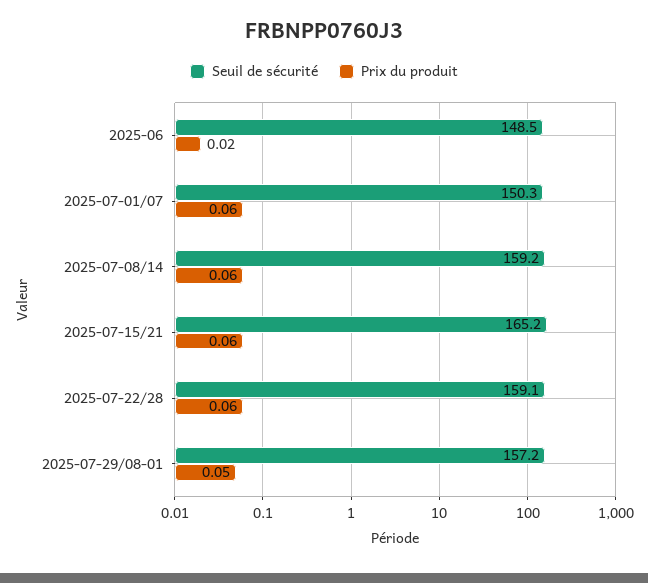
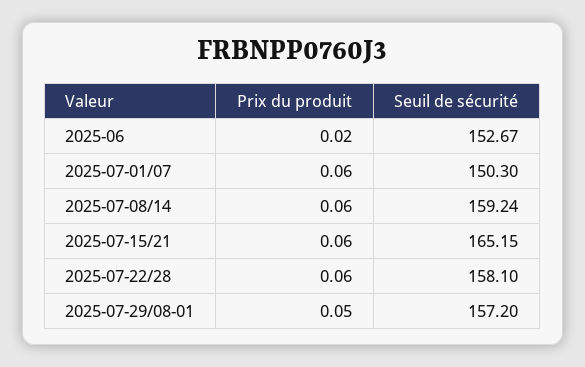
Seuil de sécurité, 2025-06: 148.5 -> 152.67
Seuil de sécurité, 2025-07-22/28: 159.1 -> 158.1

